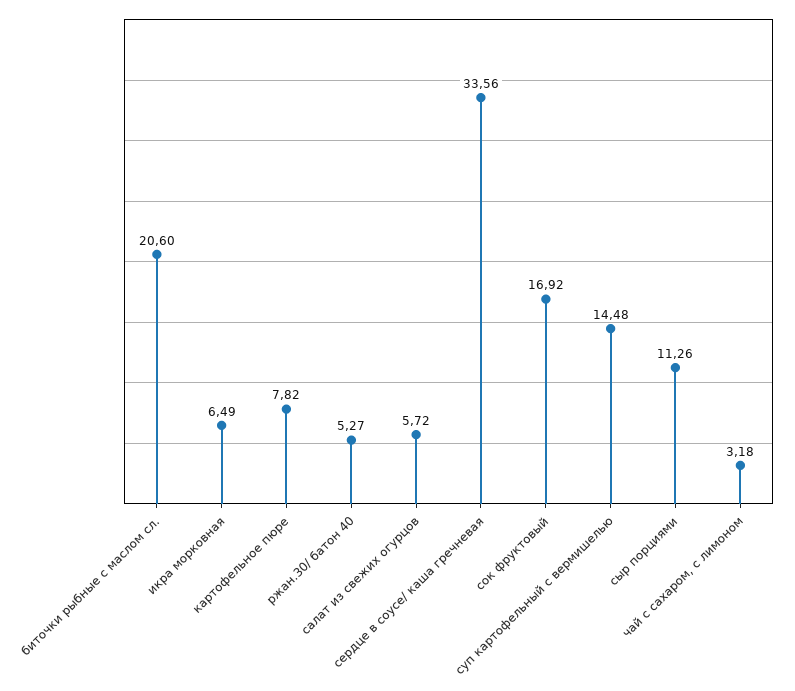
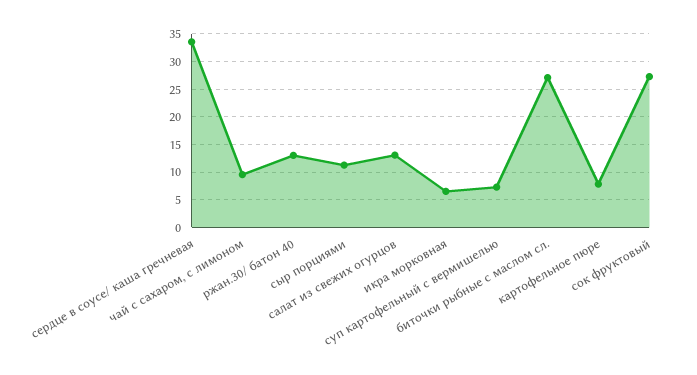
биточки рыбные с маслом сл.: 20.6 -> 27.5
ржан.30/ батон 40: 5.27 -> 12.5
салат из свежих огурцов: 5.72 -> 12.5
сок фруктовый: 16.92 -> 27.5
суп картофельный с вермишелью: 14.48 -> 7.5
чай с сахаром, с лимоном: 3.18 -> 10

